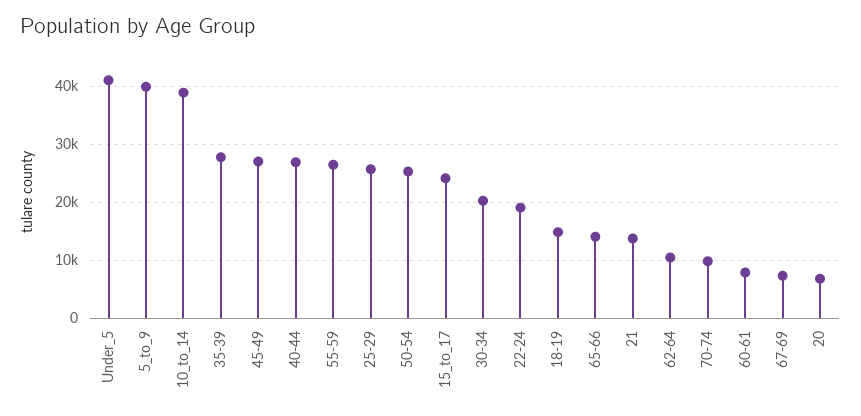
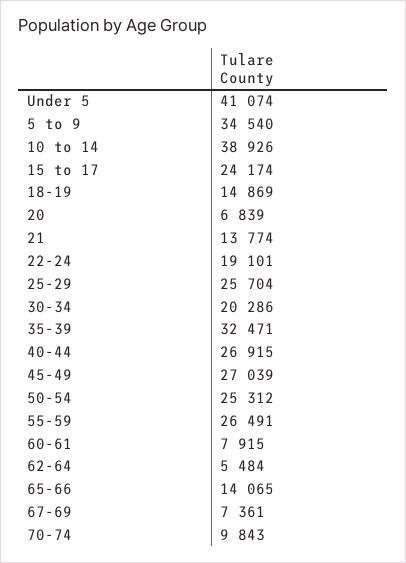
5_to_9: 40000 -> 34540
35-39: 28000 -> 32471
62-64: 10000 -> 5484

